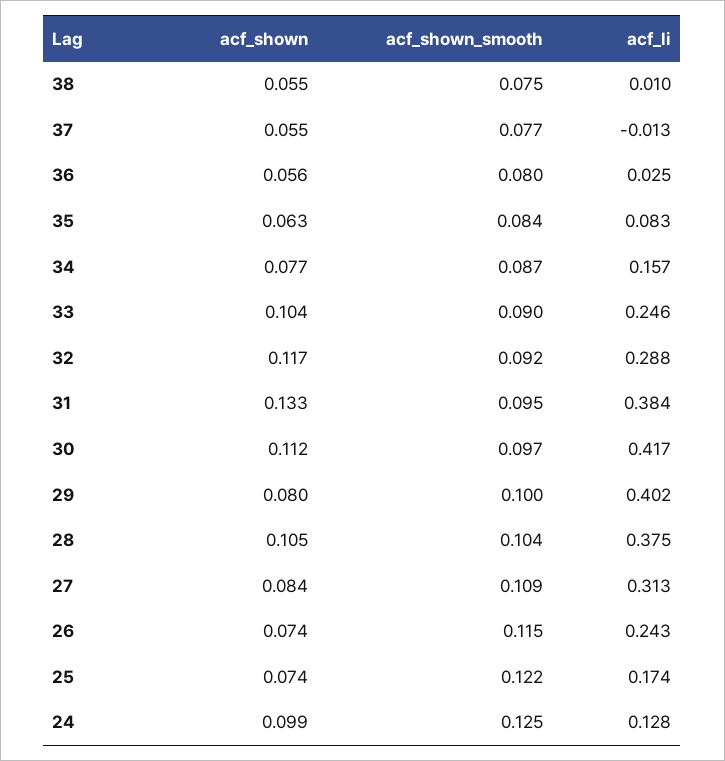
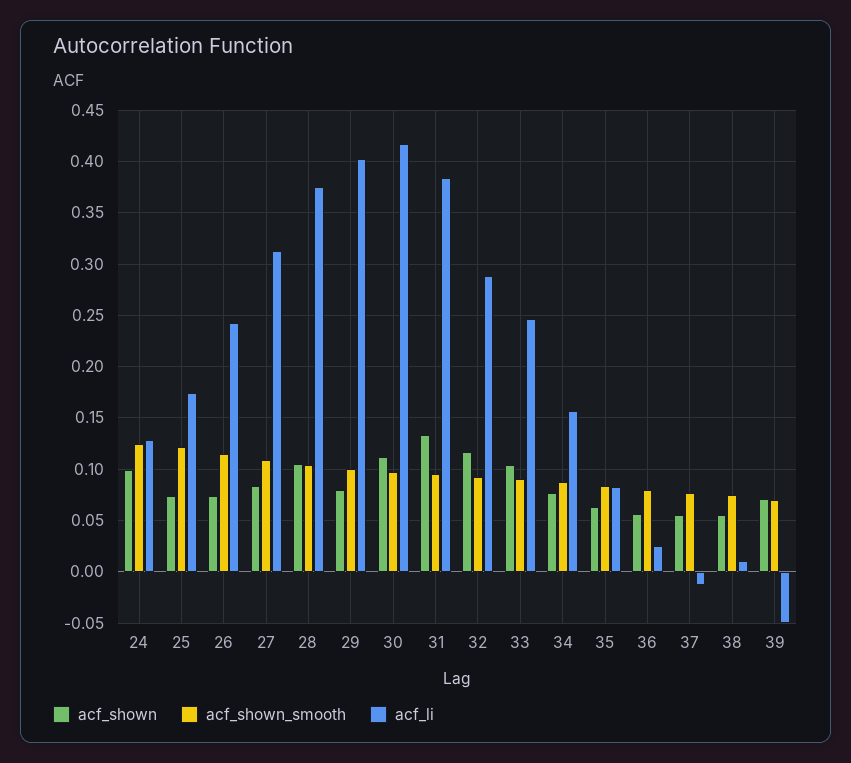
acf_shown, 39: none -> 0.07
acf_shown_smooth, 39: none -> 0.07
acf_li, 39: none -> -0.05

